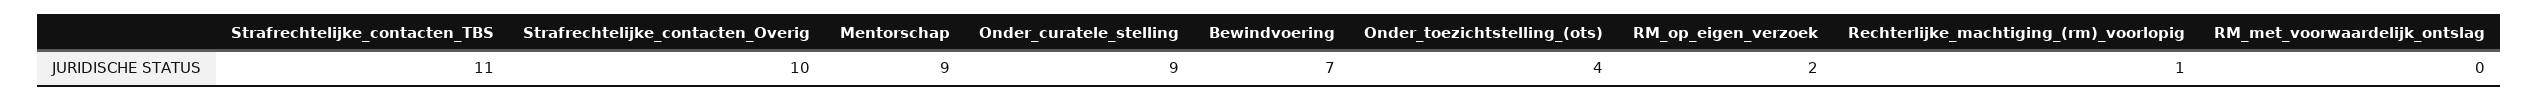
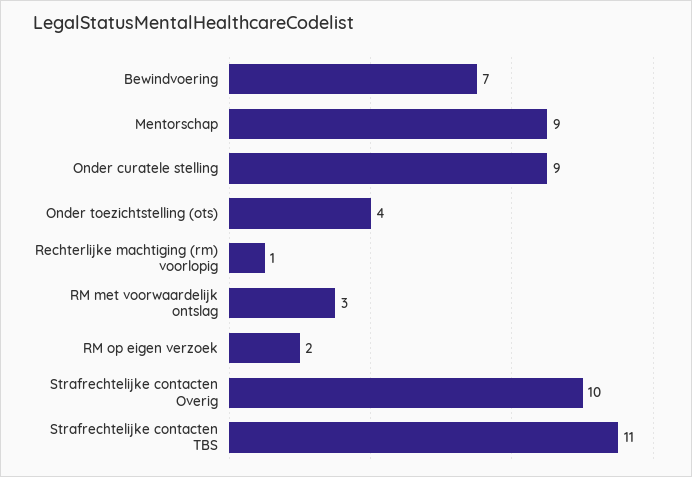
RM_met_voorwaardelijk_ontslag: 0 -> 3

